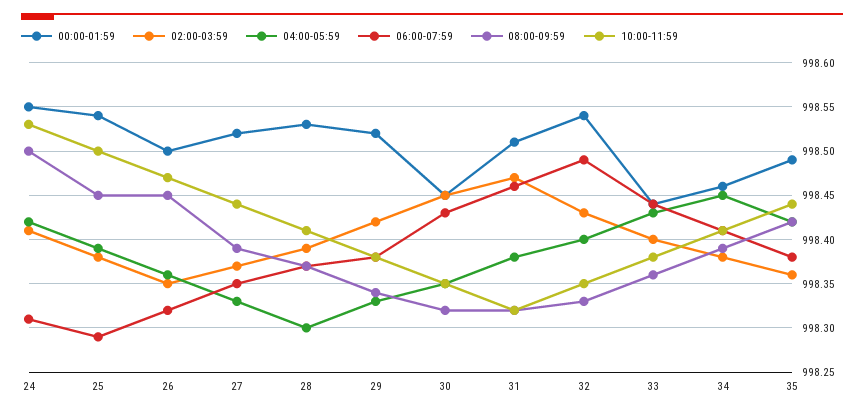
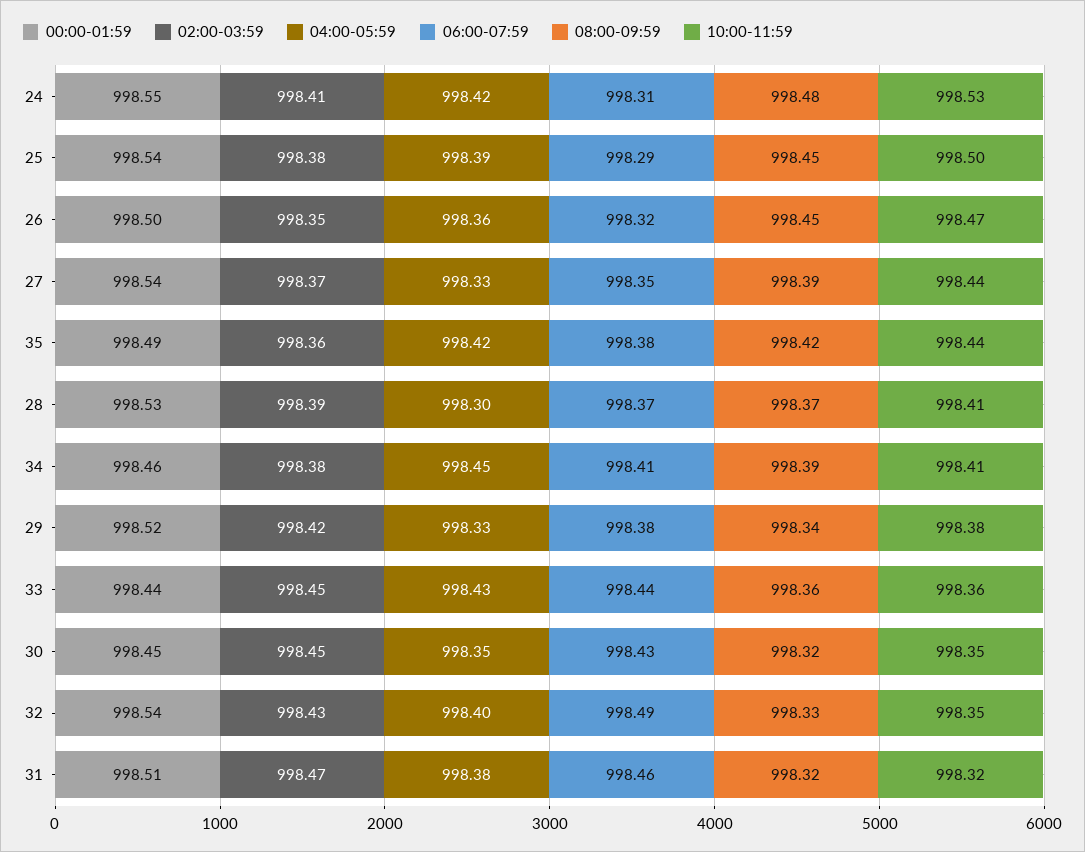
08:00-09:59, 24: 998.5 -> 998.48
00:00-01:59, 27: 998.52 -> 998.54
02:00-03:59, 33: 998.4 -> 998.45
10:00-11:59, 33: 998.38 -> 998.36

